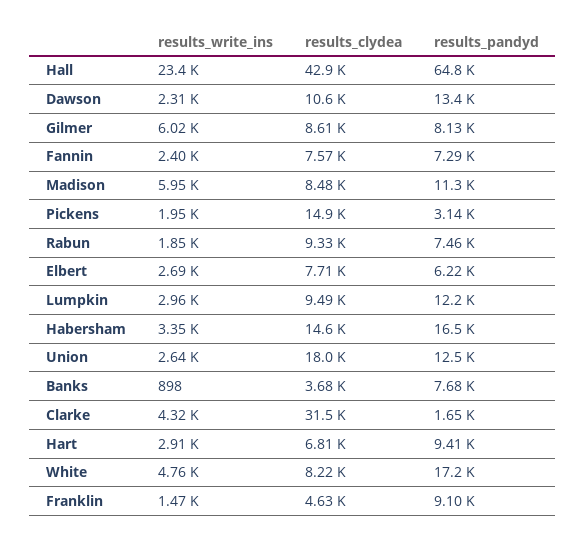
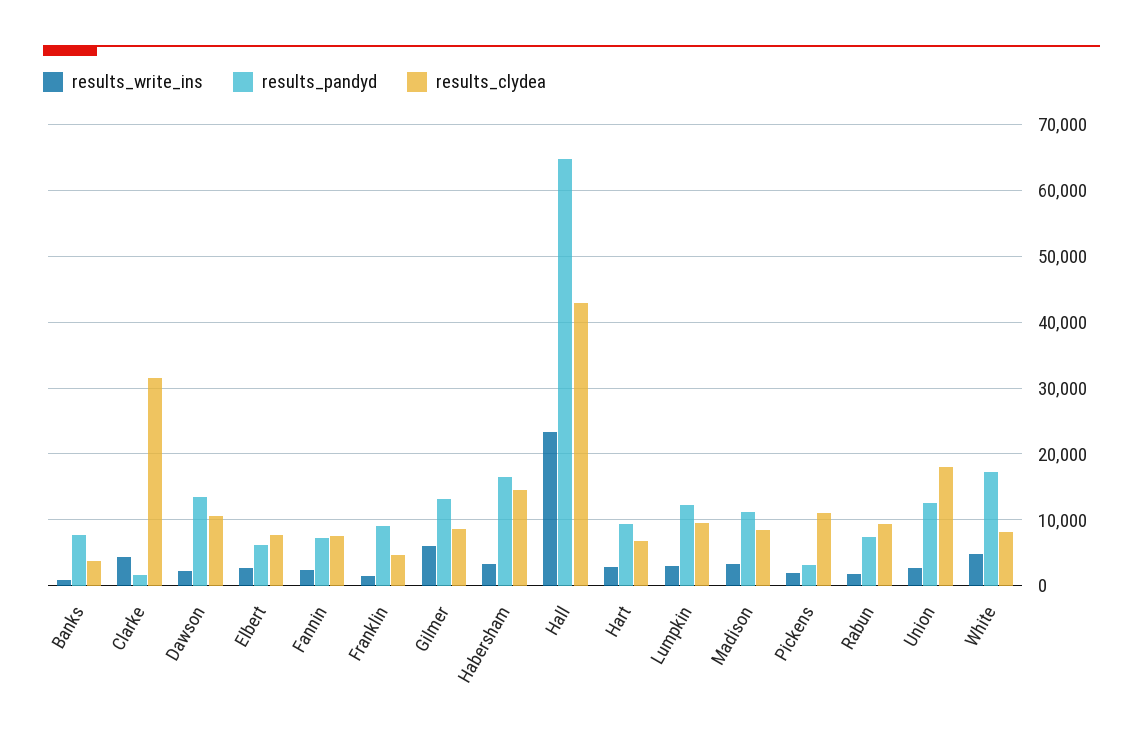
results_pandyd, Gilmer: 8130 -> 13000
results_write_ins, Madison: 5950 -> 3000
results_clydea, Pickens: 14900 -> 11000

